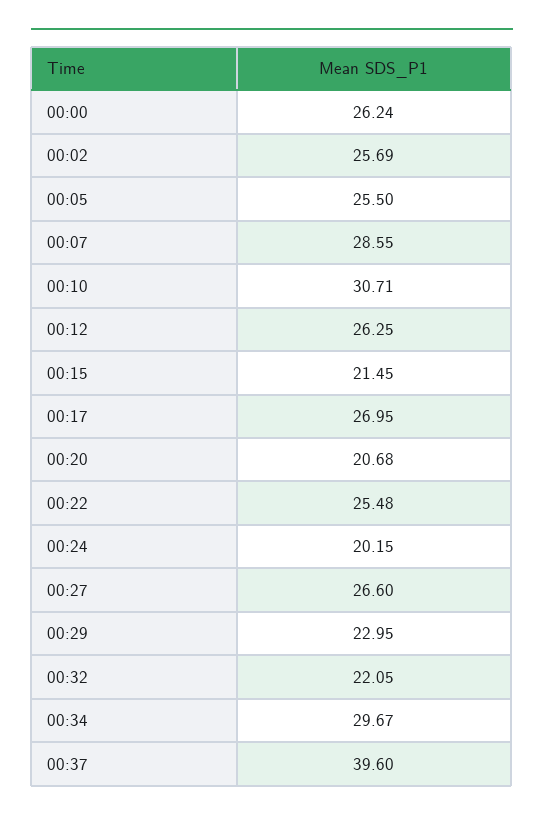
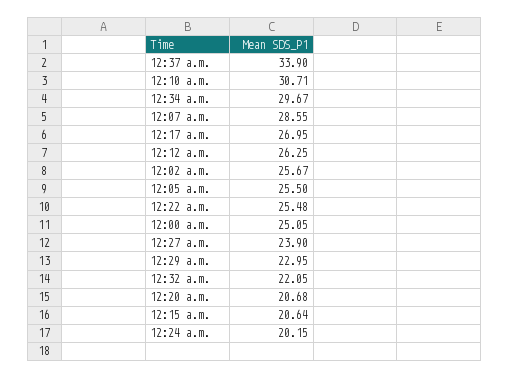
00:00: 26.24 -> 25.05
00:02: 25.69 -> 25.67
00:15: 21.45 -> 20.64
00:27: 26.6 -> 23.9
00:37: 39.6 -> 33.9

